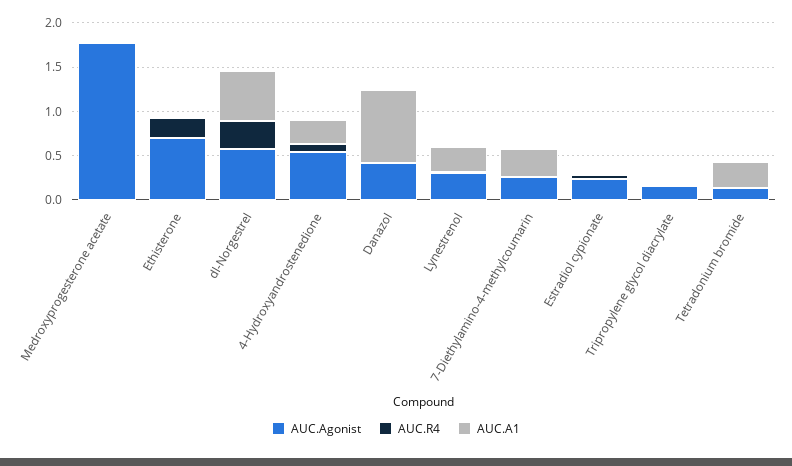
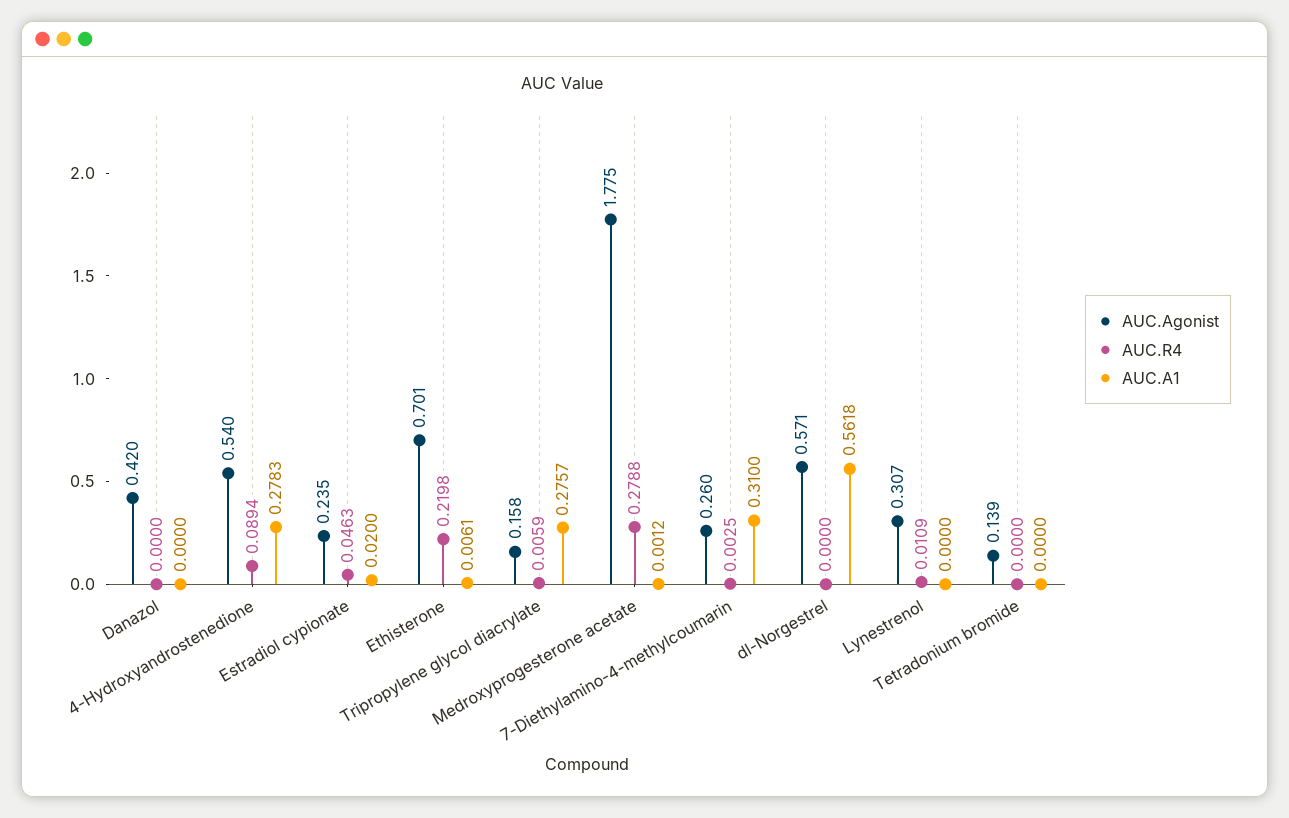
AUC.R4, Medroxyprogesterone acetate: 0 -> 0.2788
AUC.R4, dl-Norgestrel: 0.3 -> 0
AUC.A1, Danazol: 0.8 -> 0
AUC.A1, Lynestrenol: 0.3 -> 0
AUC.A1, Tripropylene glycol diacrylate: 0 -> 0.2757
AUC.A1, Tetradonium bromide: 0.3 -> 0

